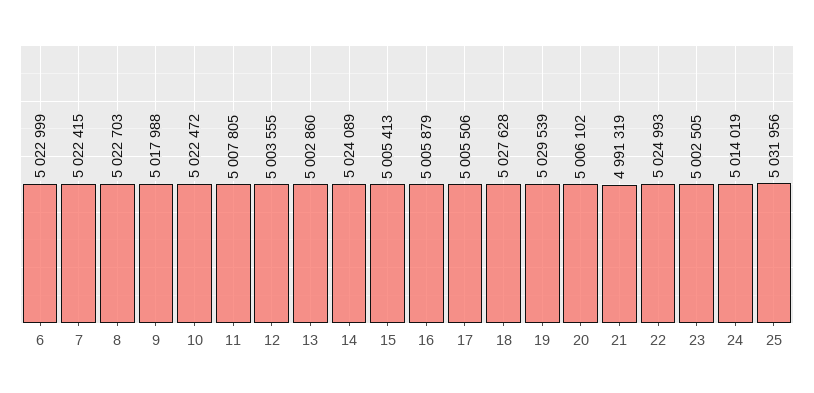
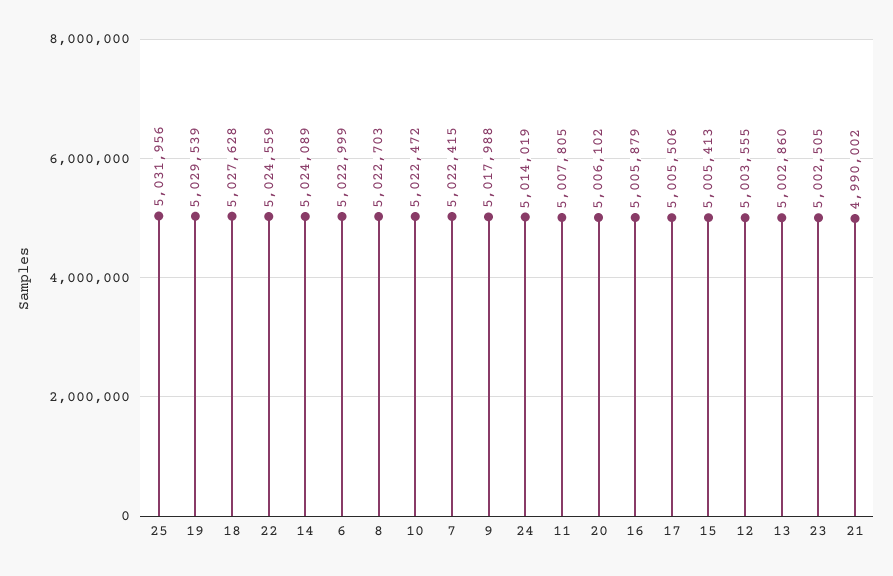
21: 4991319 -> 4990002
22: 5024993 -> 5024559

